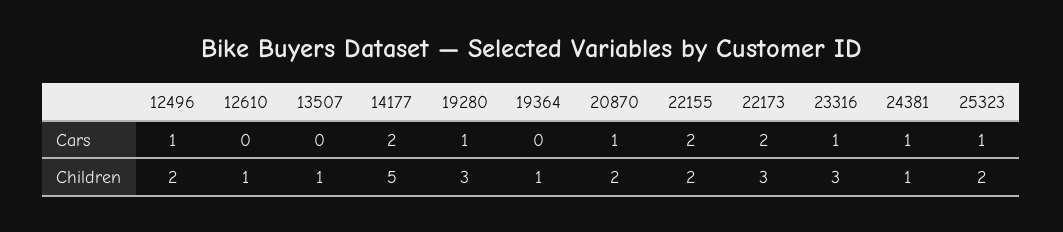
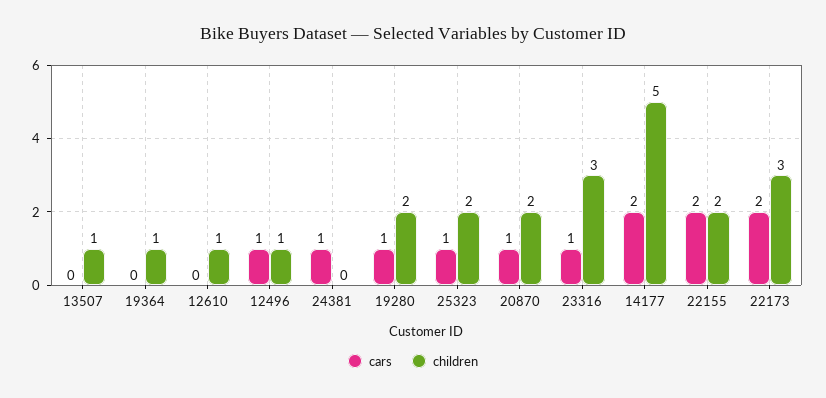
Children, 12496: 2 -> 1
Children, 19280: 3 -> 2
Children, 24381: 1 -> 0

